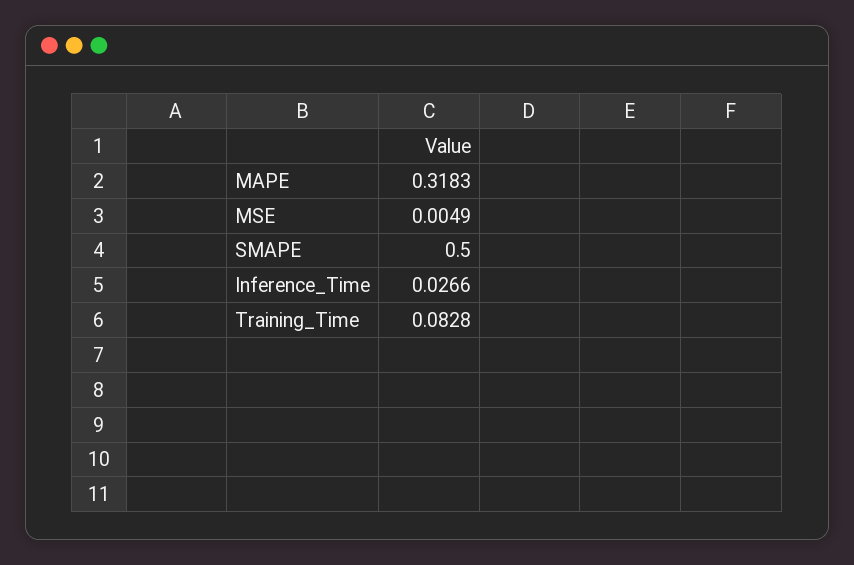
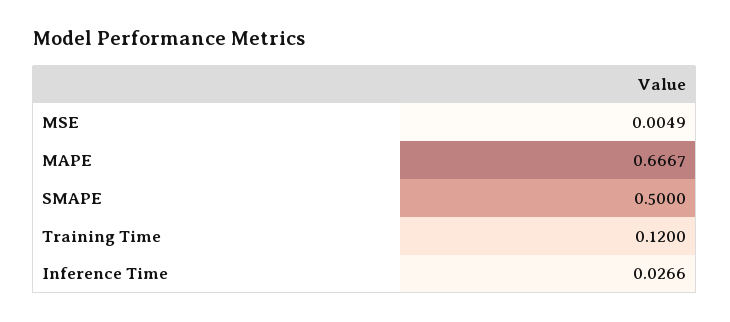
MAPE: 0.3183 -> 0.6667
Training_Time: 0.0828 -> 0.12

